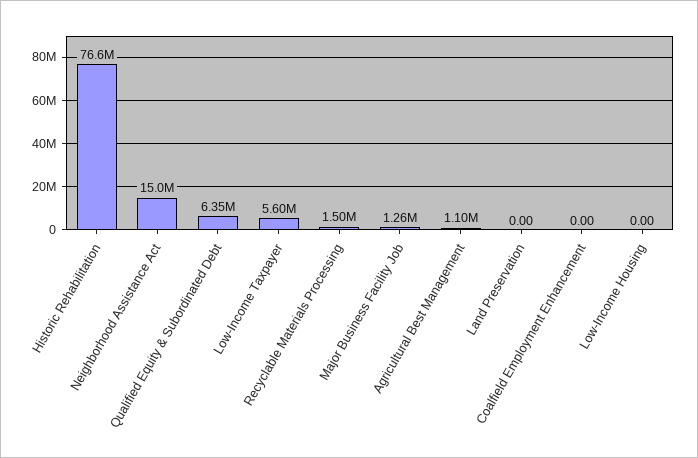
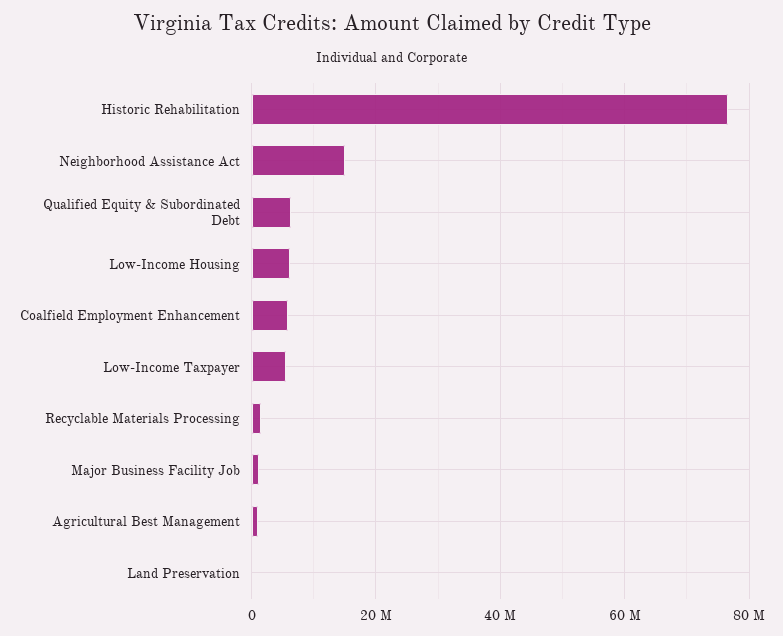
Coalfield Employment Enhancement: 0 -> 6000000
Low-Income Housing: 0 -> 6000000

